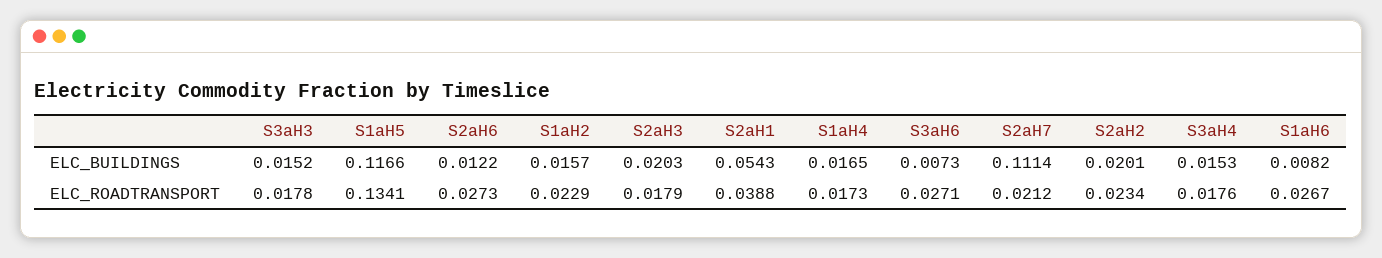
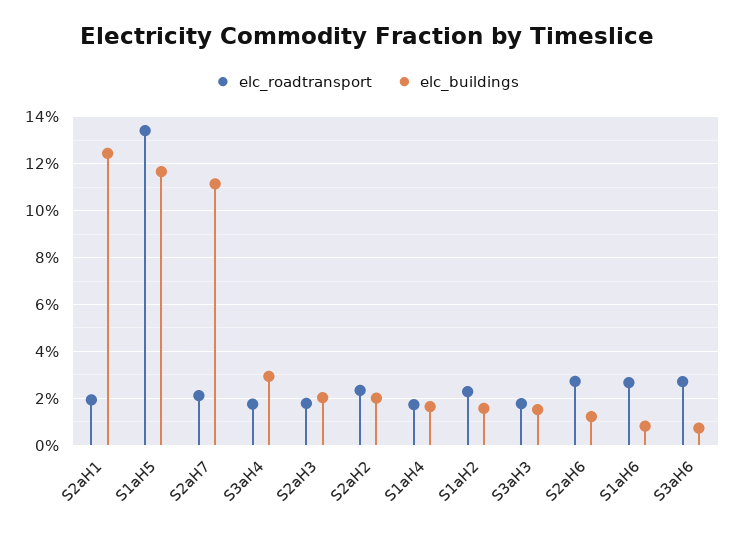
ELC_BUILDINGS, S2aH1: 0.0543 -> 0.125
ELC_BUILDINGS, S3aH4: 0.0153 -> 0.03
ELC_ROADTRANSPORT, S2aH1: 0.0388 -> 0.02

